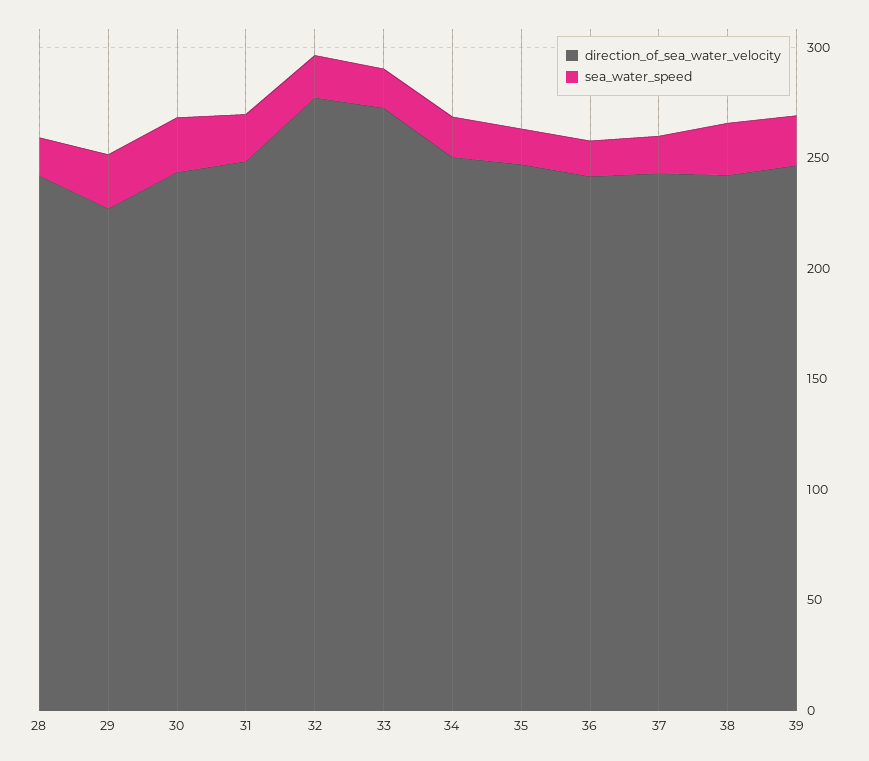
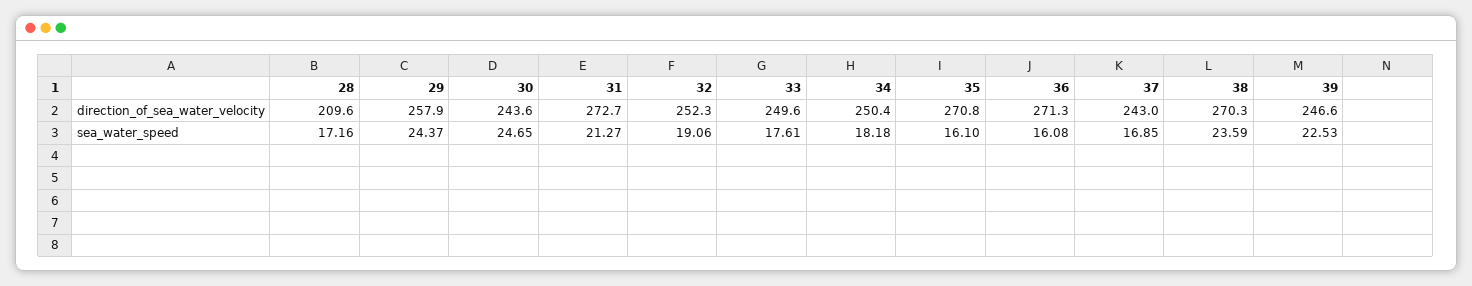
direction_of_sea_water_velocity, 28: 240 -> 209.6
direction_of_sea_water_velocity, 29: 230 -> 257.9
direction_of_sea_water_velocity, 31: 250 -> 272.7
direction_of_sea_water_velocity, 32: 280 -> 252.3
direction_of_sea_water_velocity, 33: 270 -> 249.6
direction_of_sea_water_velocity, 35: 250 -> 270.8
direction_of_sea_water_velocity, 36: 240 -> 271.3
direction_of_sea_water_velocity, 38: 240 -> 270.3

